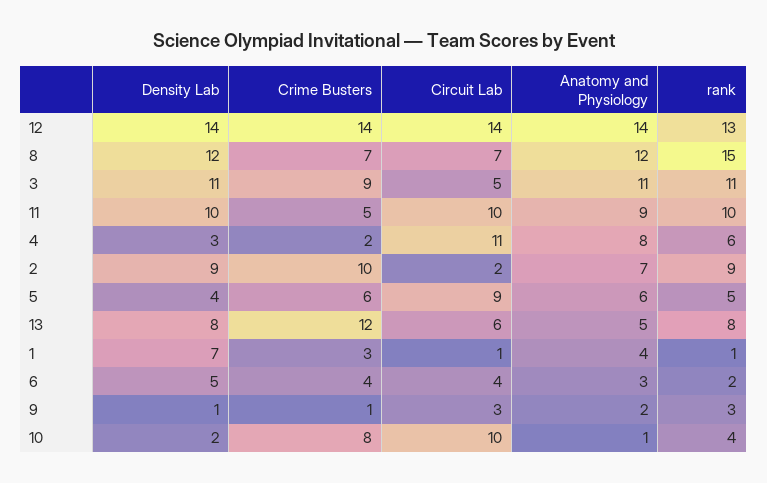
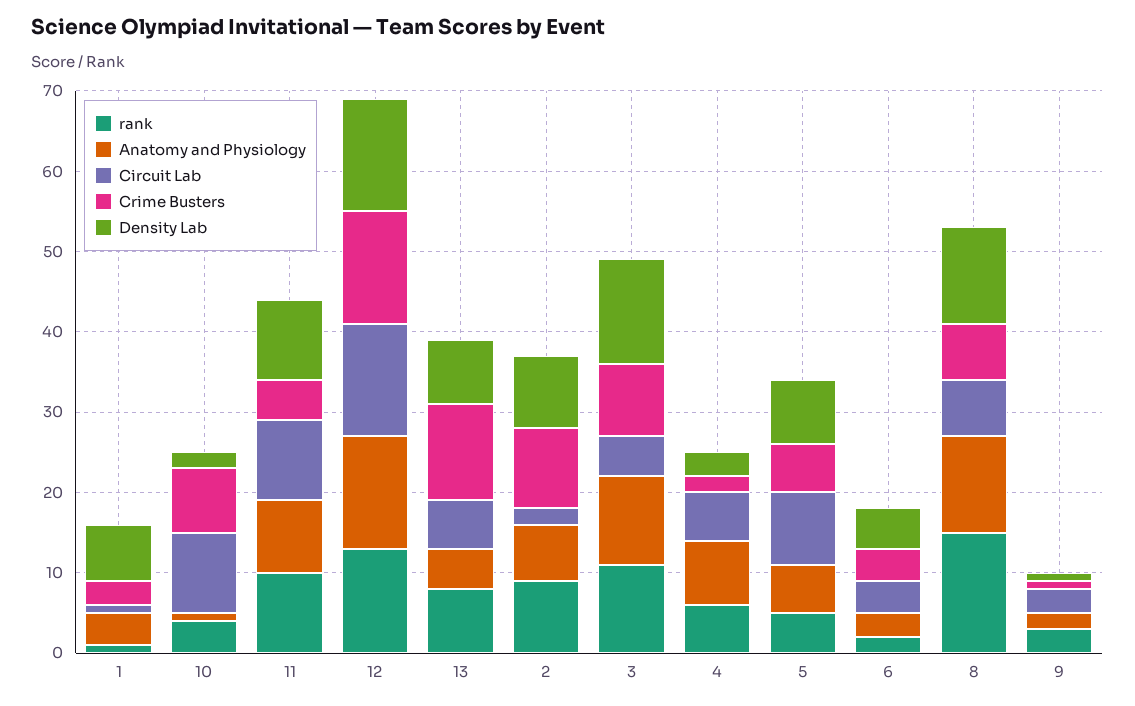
Density Lab, 3: 11 -> 13
Circuit Lab, 4: 11 -> 6
Density Lab, 5: 4 -> 8

